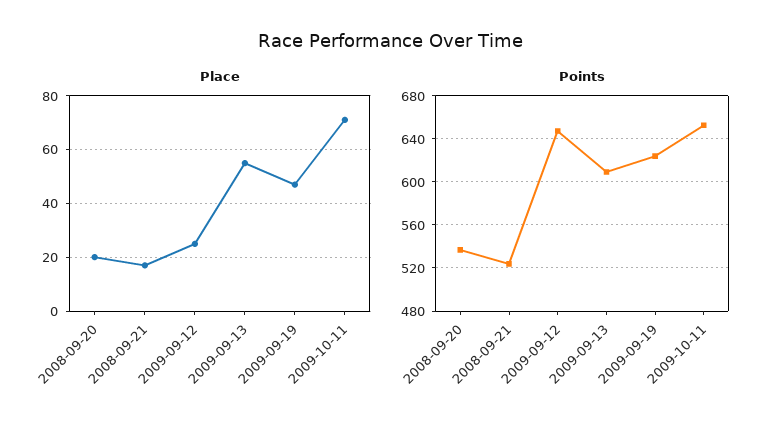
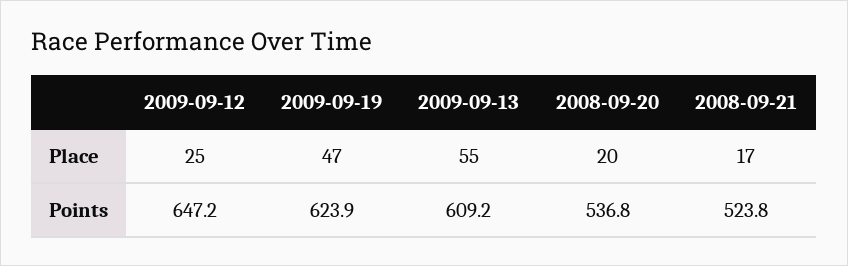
Place, 2009-10-11: 70 -> none
Points, 2009-10-11: 650 -> none

